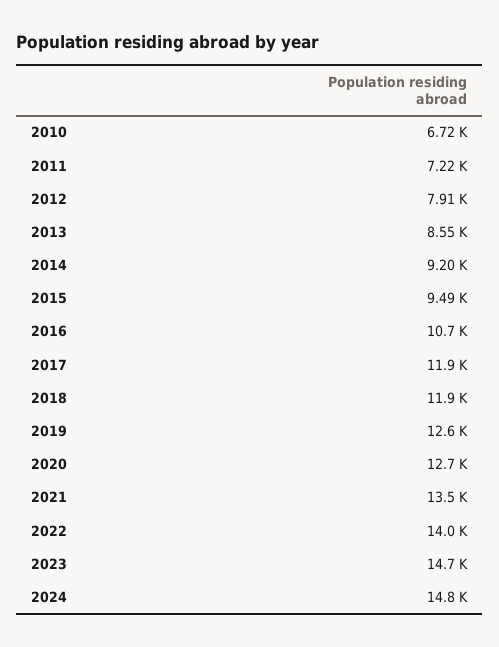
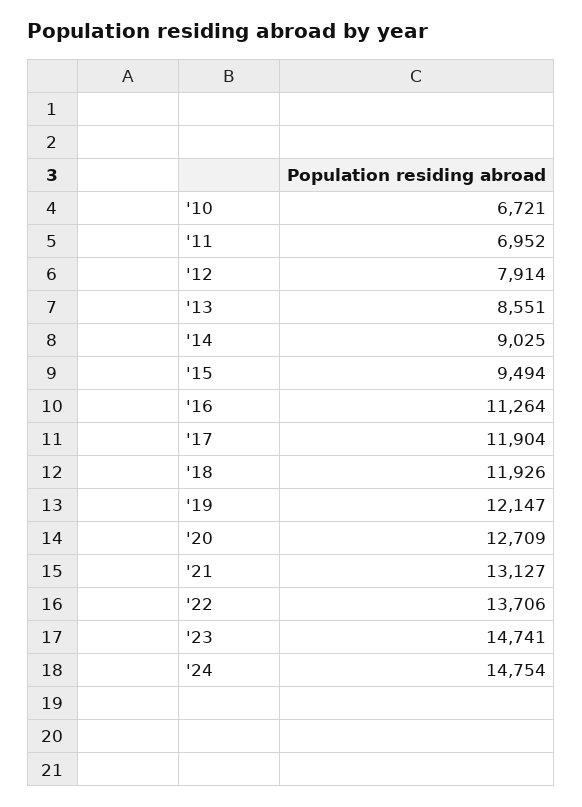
2011: 7220 -> 6952
2014: 9200 -> 9025
2016: 10700 -> 11264
2019: 12600 -> 12147
2021: 13500 -> 13127
2022: 14000 -> 13706

